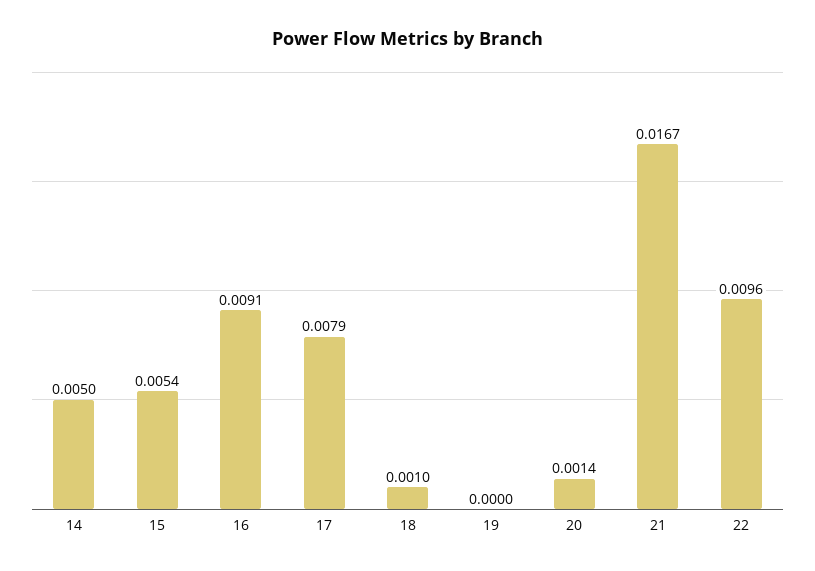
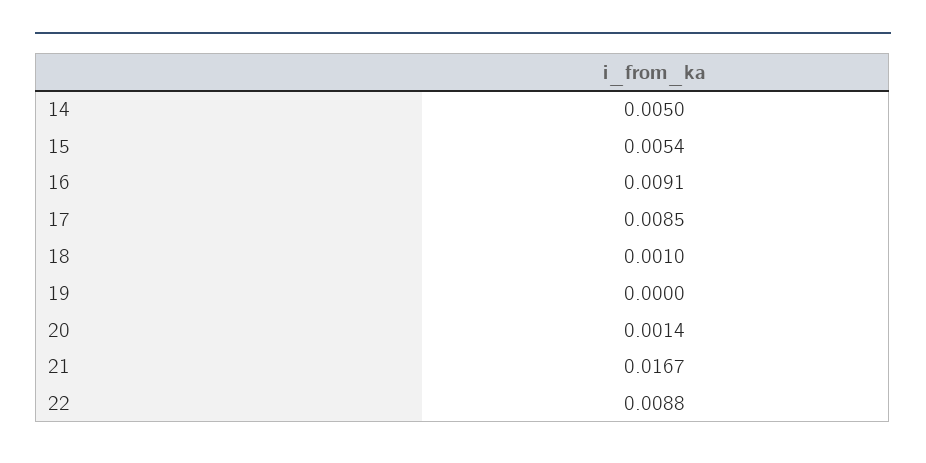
17: 0.0079 -> 0.0085
22: 0.0096 -> 0.0088

